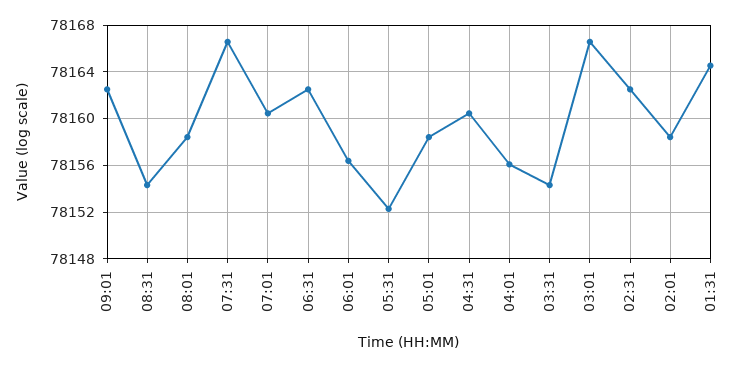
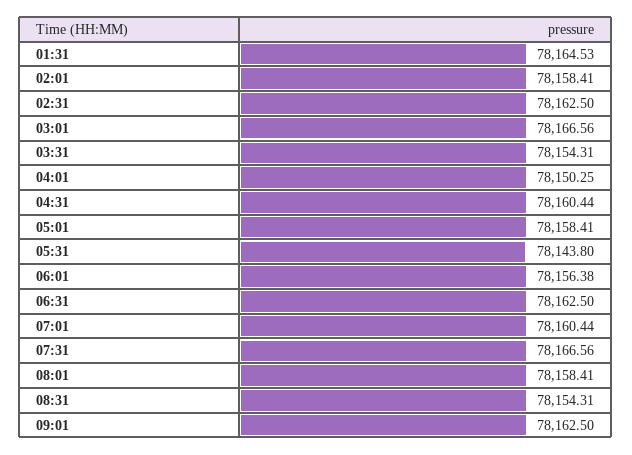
05:31: 78152 -> 78143.8
04:01: 78156 -> 78150.25

